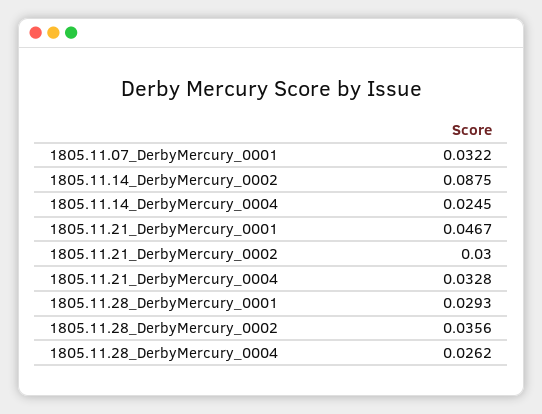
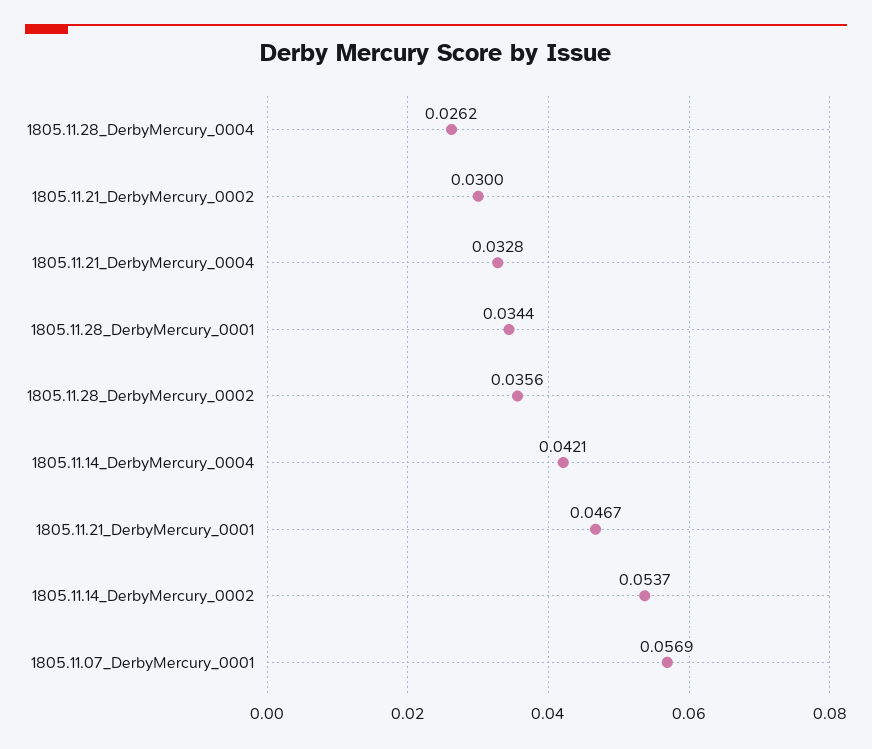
1805.11.07_DerbyMercury_0001: 0.0322 -> 0.0569
1805.11.14_DerbyMercury_0002: 0.0875 -> 0.0537
1805.11.14_DerbyMercury_0004: 0.0245 -> 0.0421
1805.11.28_DerbyMercury_0001: 0.0293 -> 0.0344

